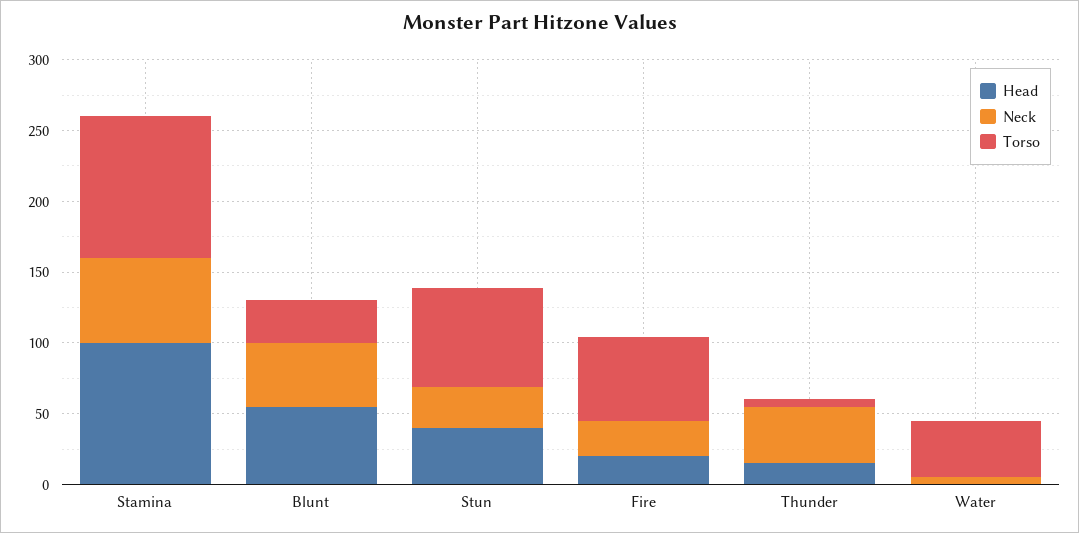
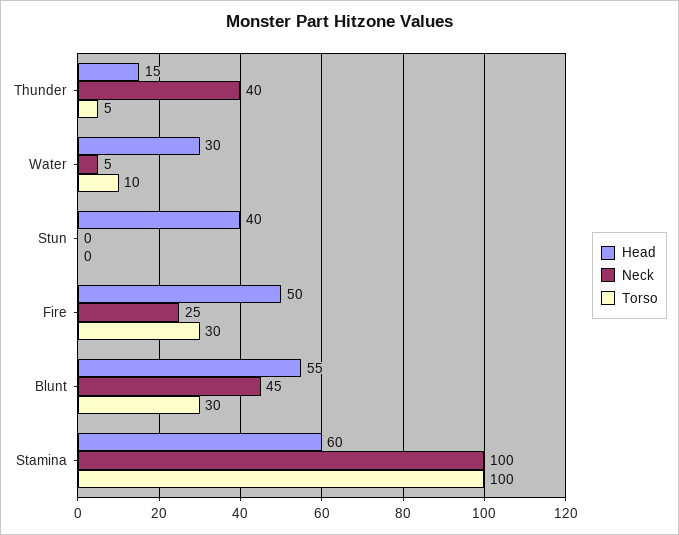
Head, Stamina: 100 -> 60
Neck, Stamina: 60 -> 100
Neck, Stun: 30 -> 0
Torso, Stun: 70 -> 0
Head, Fire: 20 -> 50
Torso, Fire: 60 -> 30
Head, Water: 0 -> 30
Torso, Water: 40 -> 10

